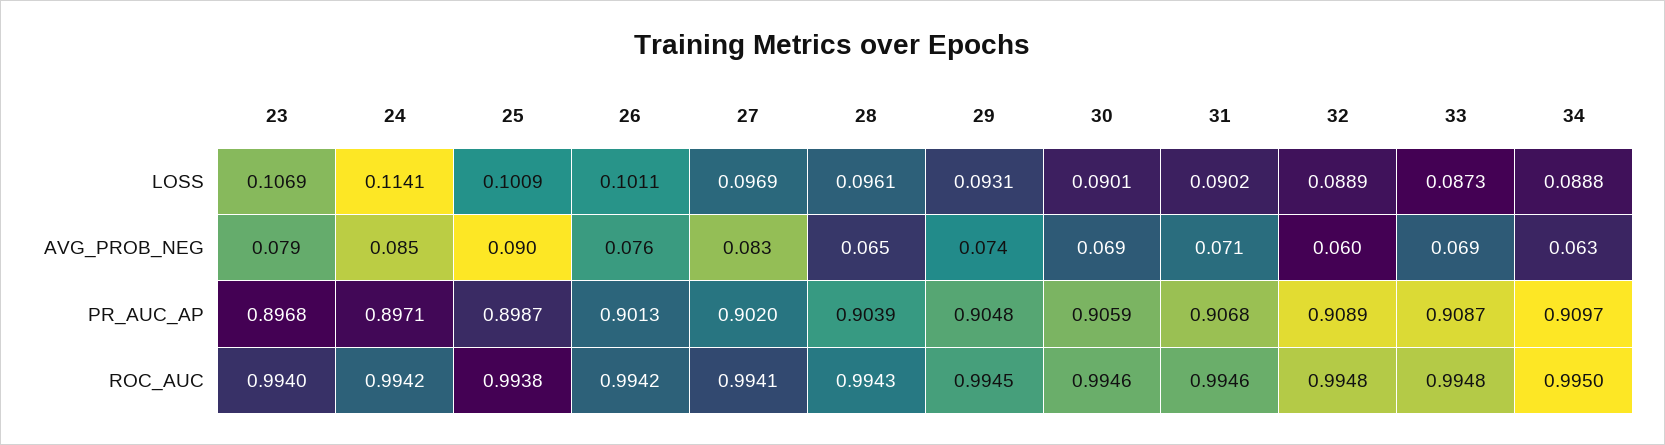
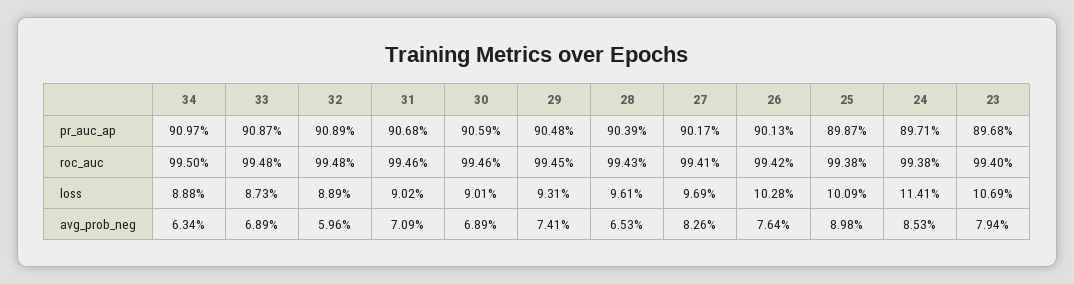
26, LOSS: 0.1011 -> 0.1028
27, PR_AUC_AP: 0.902 -> 0.9017
24, ROC_AUC: 0.9942 -> 0.9938

